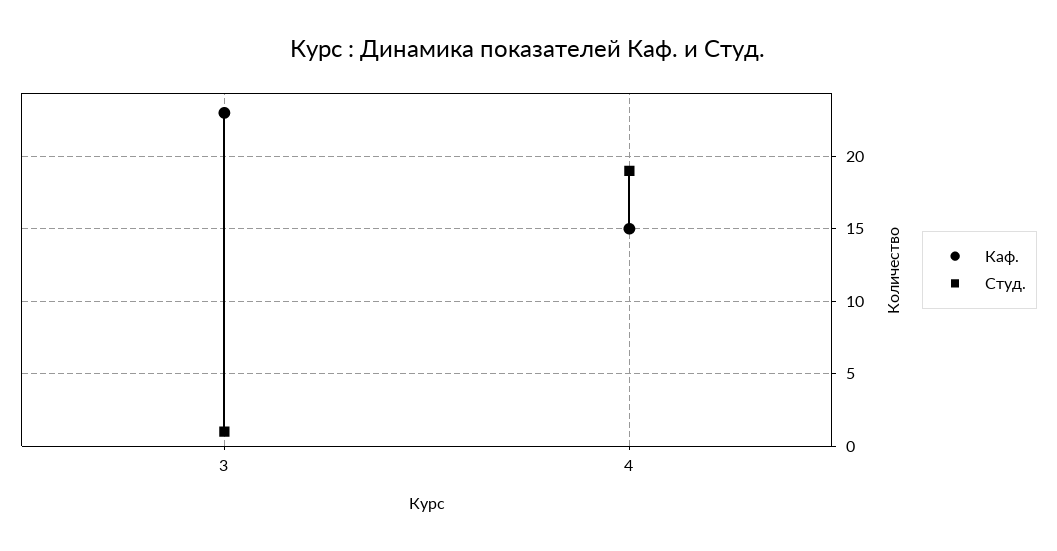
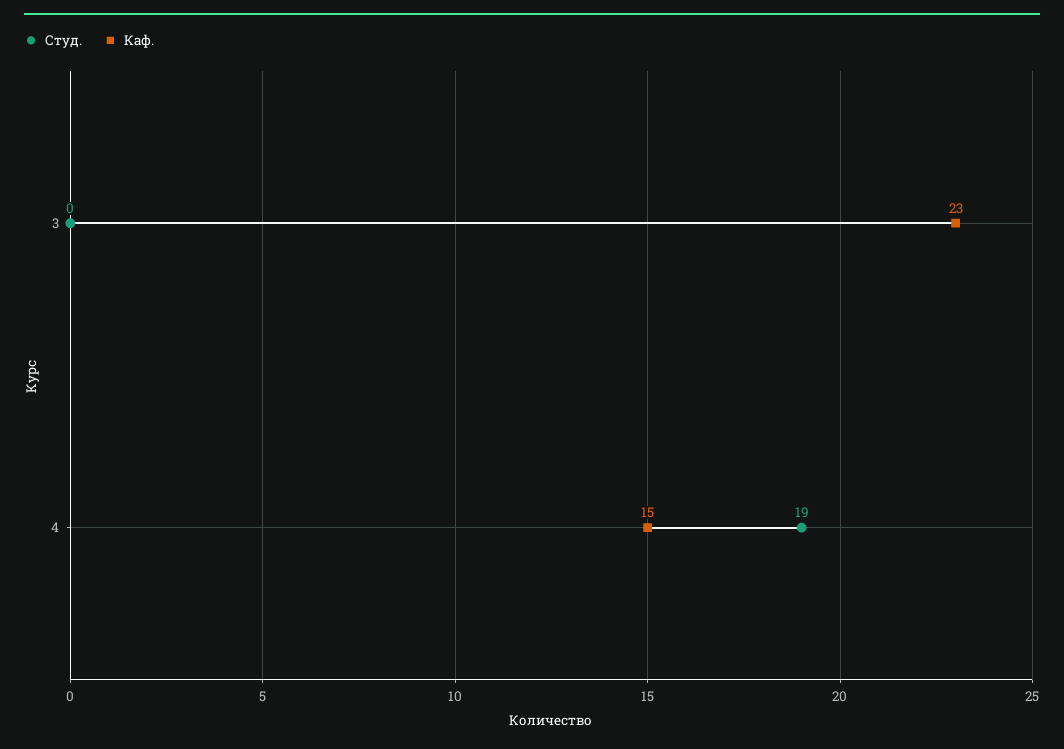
Студ., 3: 1 -> 0

